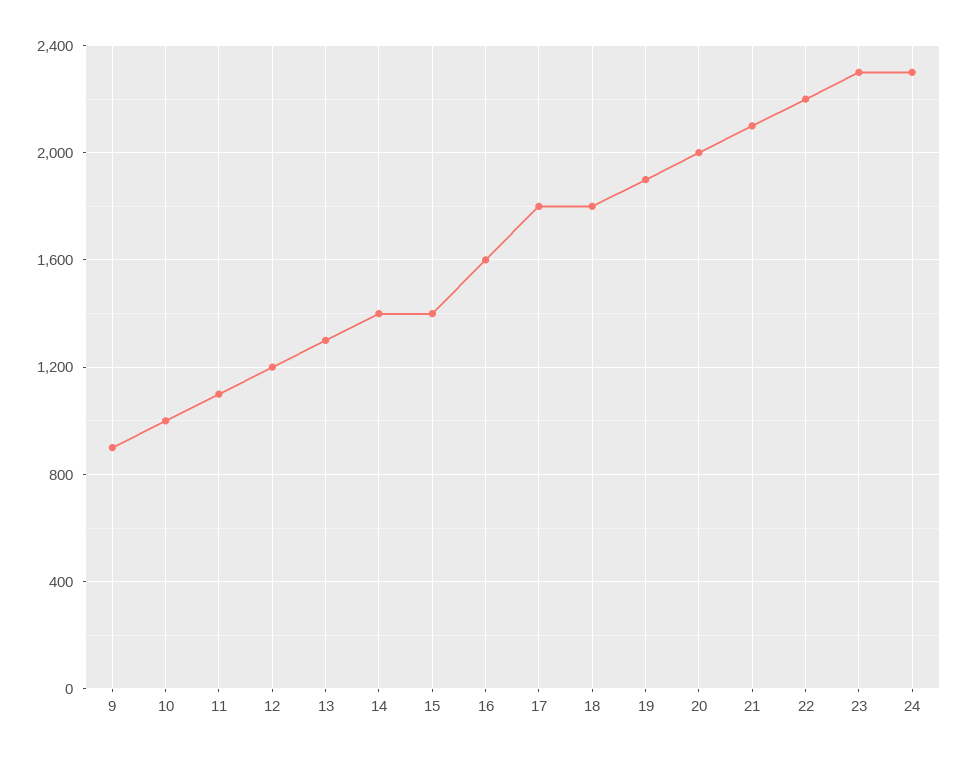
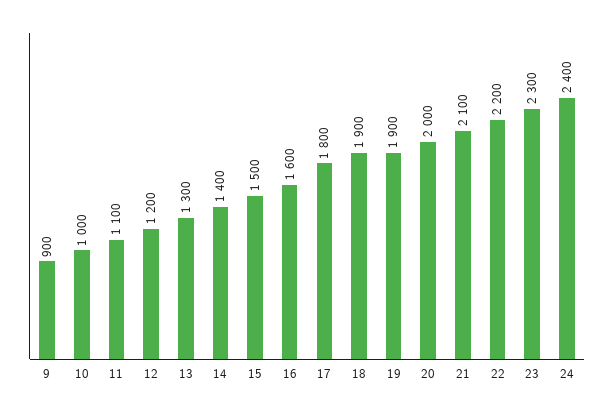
15: 1400 -> 1500
18: 1800 -> 1900
24: 2300 -> 2400

